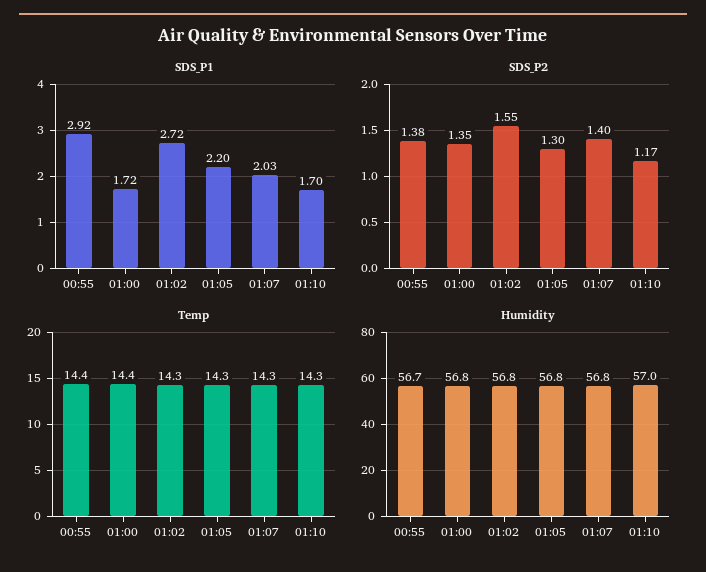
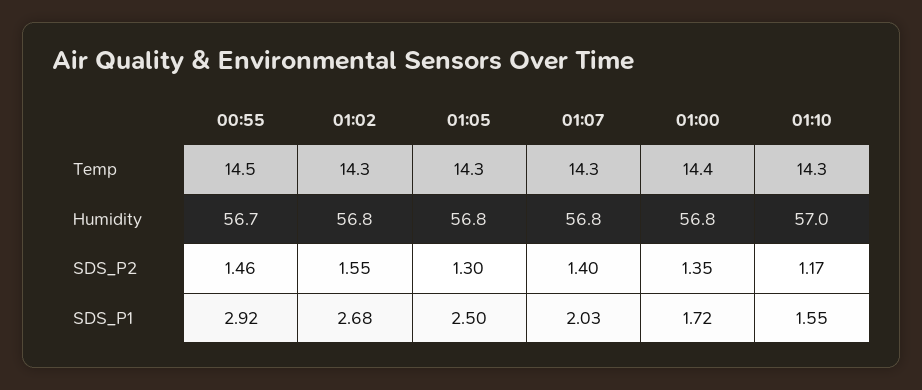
SDS_P1, 01:02: 2.72 -> 2.68
SDS_P1, 01:05: 2.2 -> 2.5
SDS_P1, 01:10: 1.7 -> 1.55
SDS_P2, 00:55: 1.38 -> 1.46
Temp, 00:55: 14.4 -> 14.5

